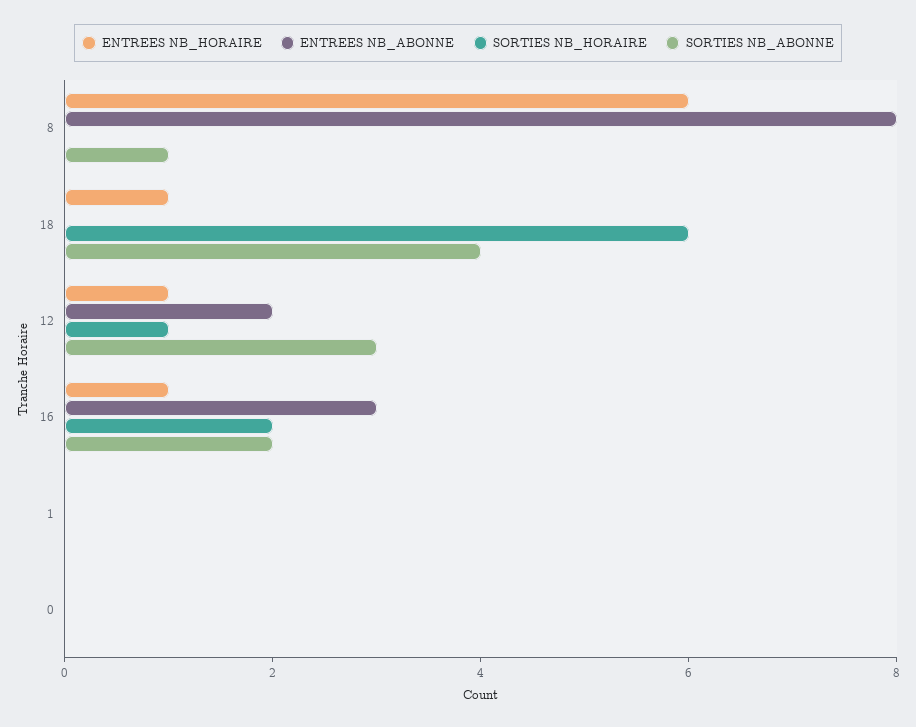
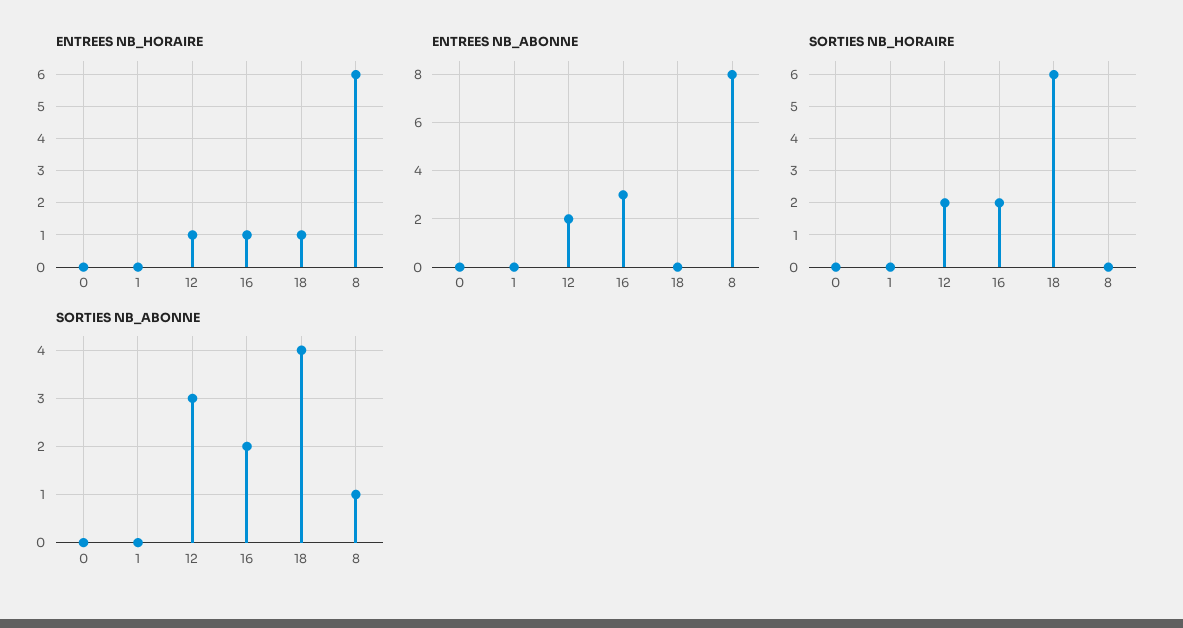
SORTIES NB_HORAIRE, 12: 1 -> 2

